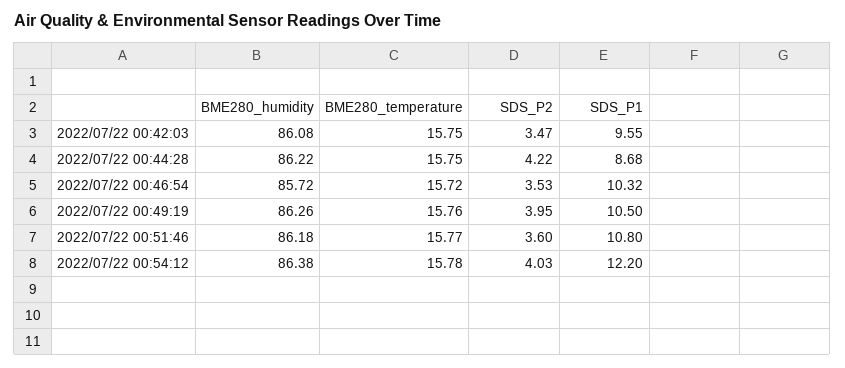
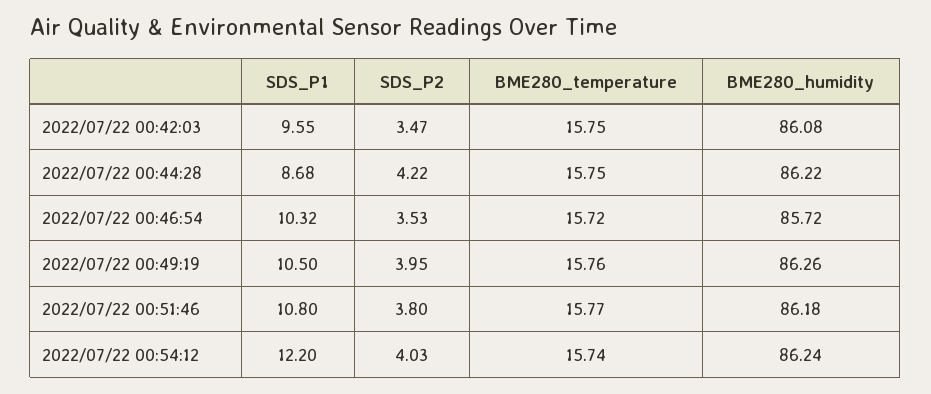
SDS_P2, 2022/07/22 00:51:46: 3.6 -> 3.8
BME280_humidity, 2022/07/22 00:54:12: 86.38 -> 86.24
BME280_temperature, 2022/07/22 00:54:12: 15.78 -> 15.74

